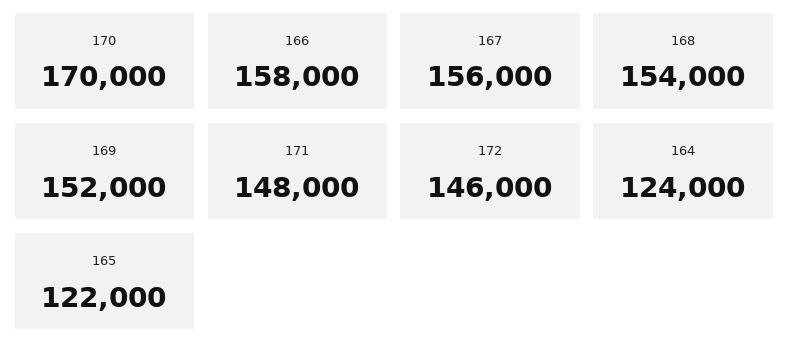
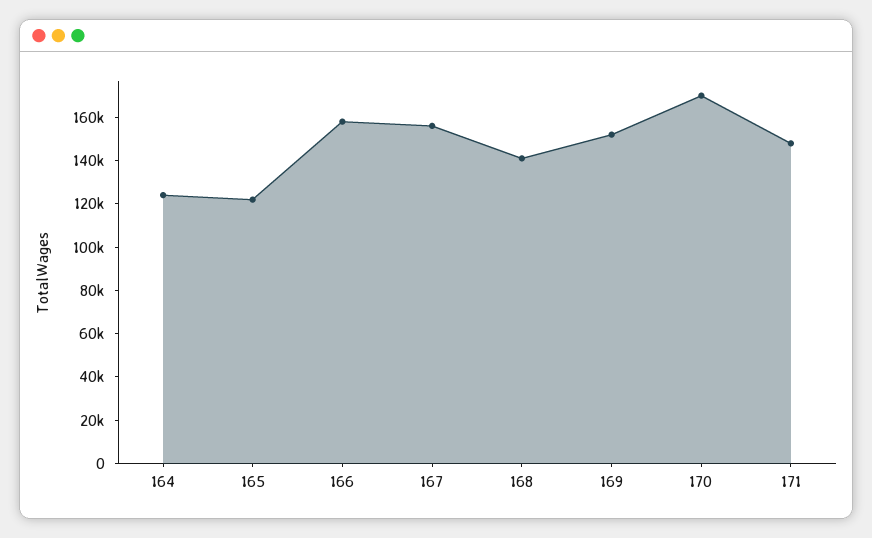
168: 154000 -> 140000
172: 146000 -> none

